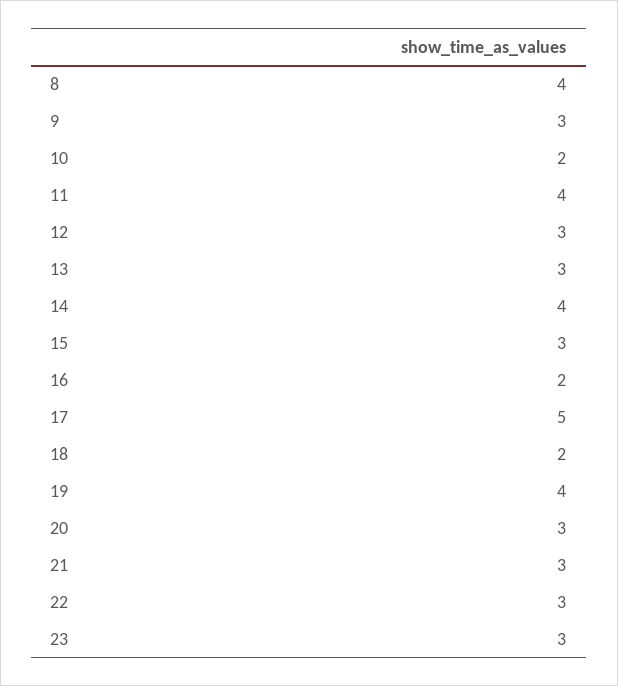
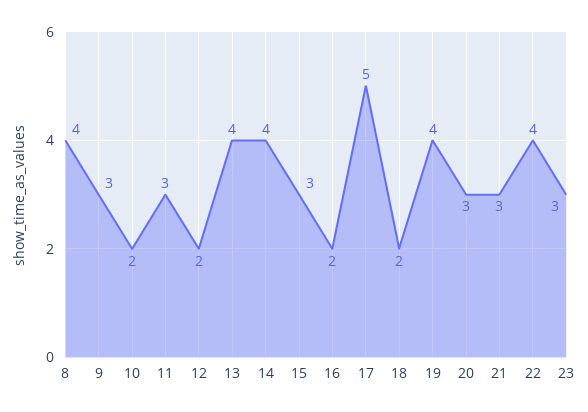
11: 4 -> 3
12: 3 -> 2
13: 3 -> 4
22: 3 -> 4

